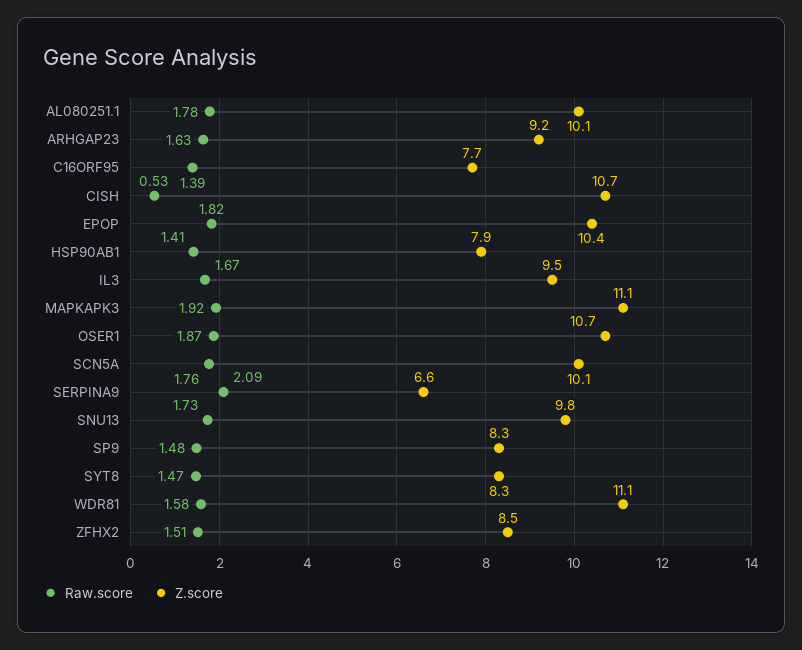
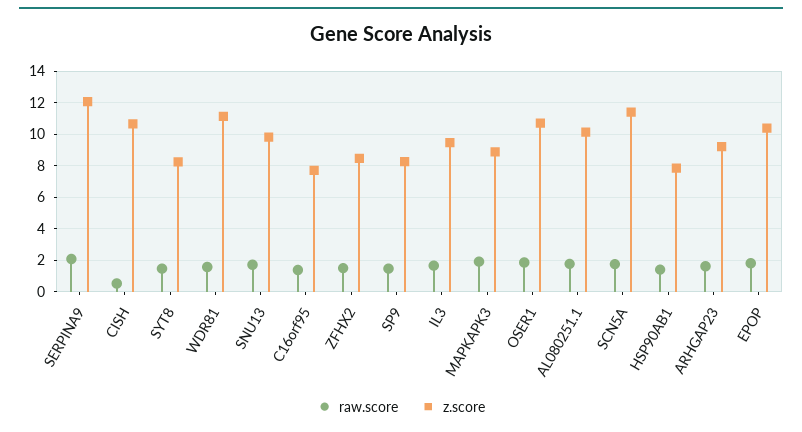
Z.score, MAPKAPK3: 11.1 -> 9
Z.score, SCN5A: 10.1 -> 11.5
Z.score, SERPINA9: 6.6 -> 12

